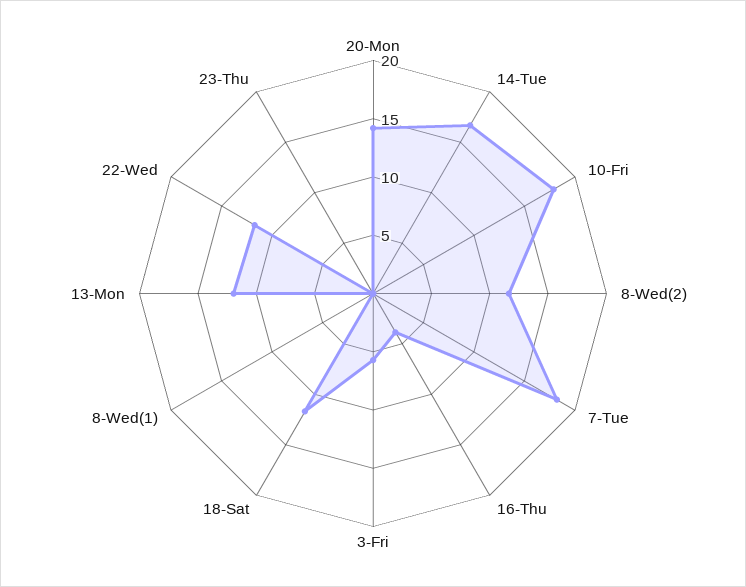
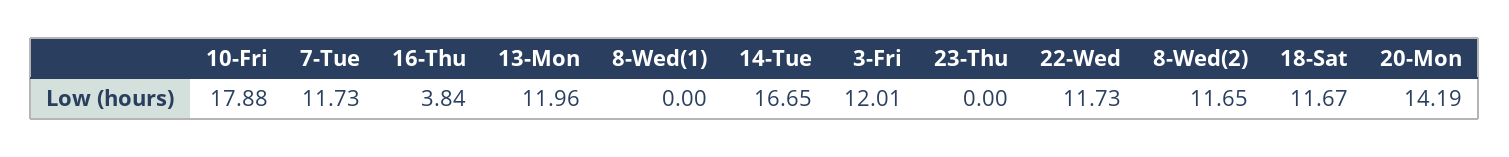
7-Tue: 18 -> 11.73
3-Fri: 6 -> 12.01

